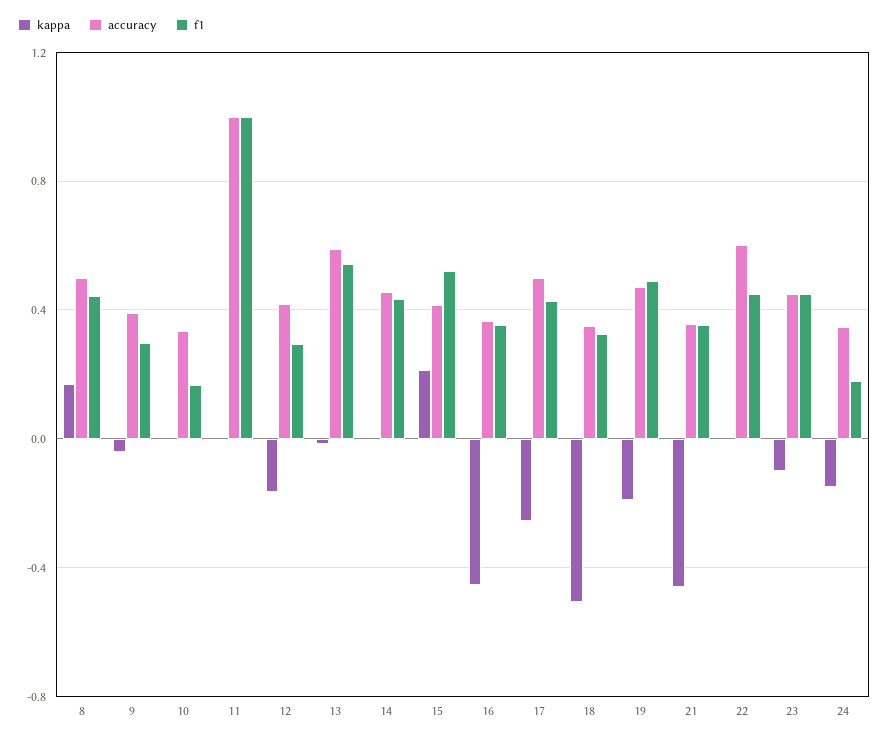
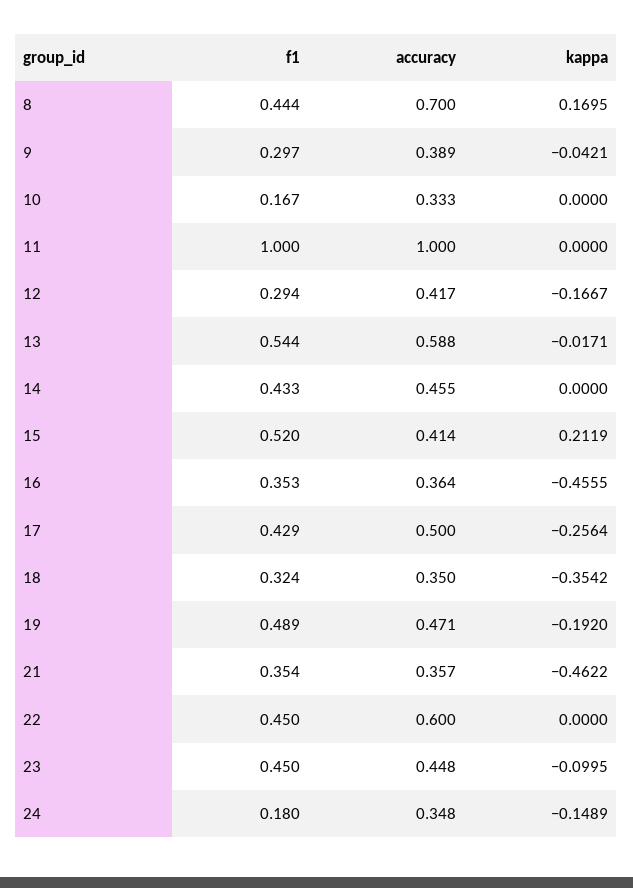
accuracy, 8: 0.5 -> 0.7
kappa, 18: -0.5 -> -0.3542

